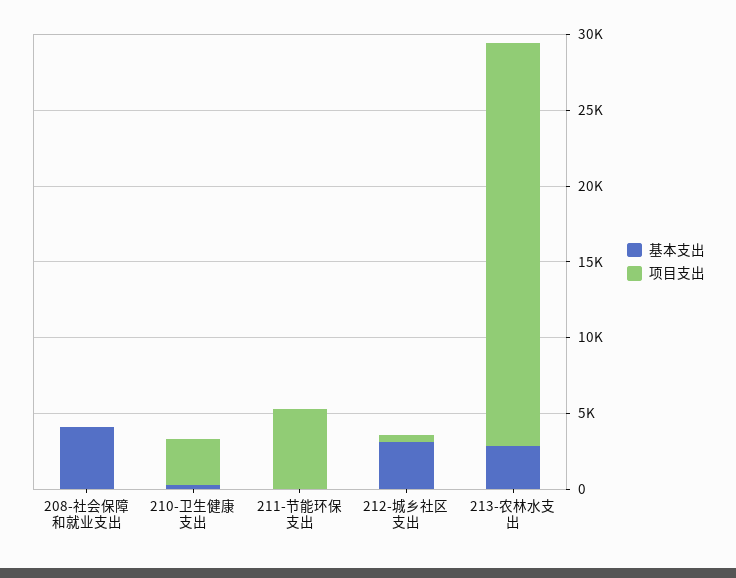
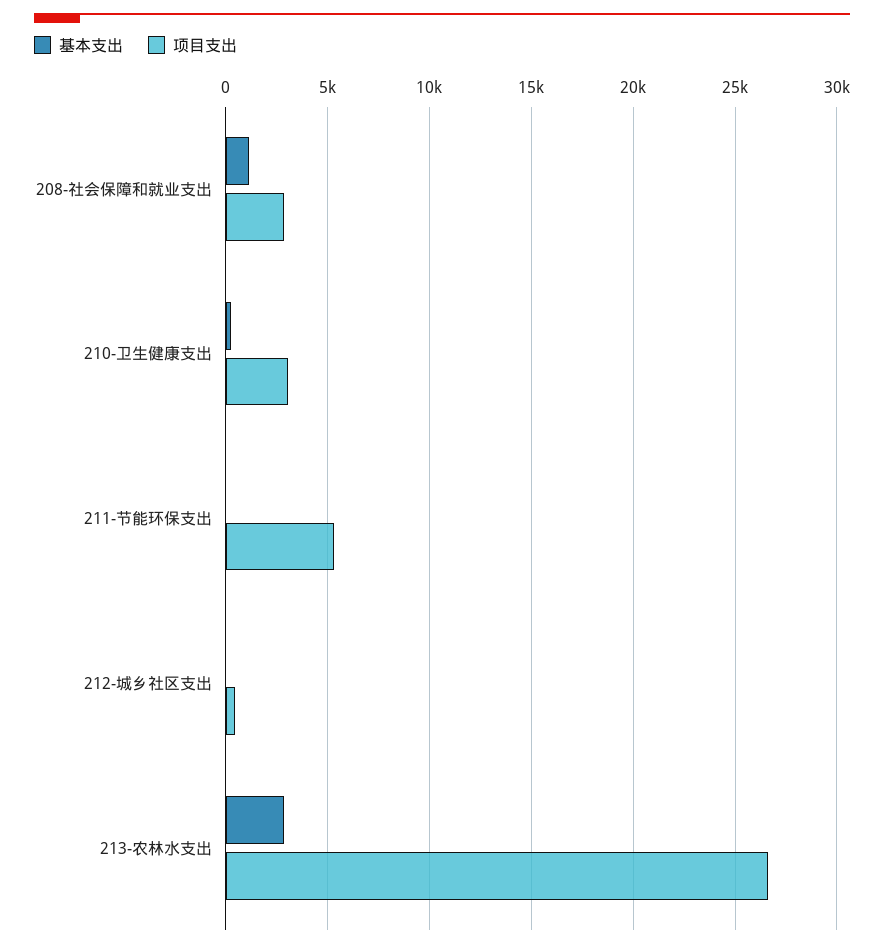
基本支出, 208-社会保障和就业支出: 4000 -> 1000
项目支出, 208-社会保障和就业支出: 0 -> 3000
基本支出, 212-城乡社区支出: 3000 -> 0

